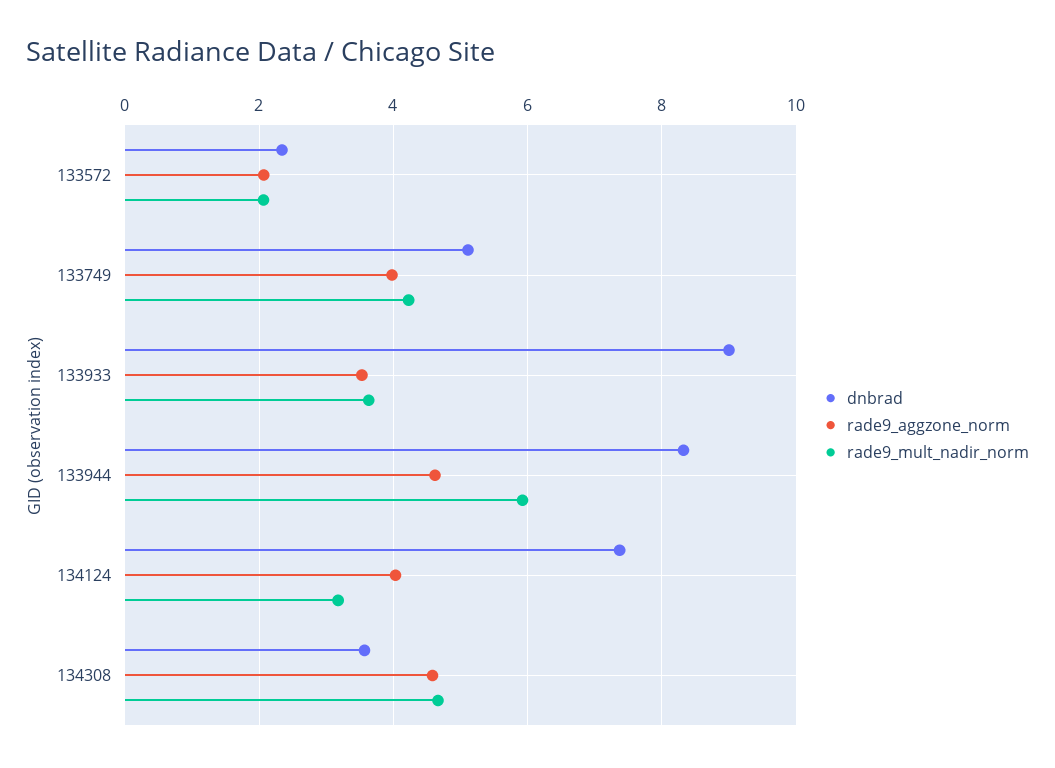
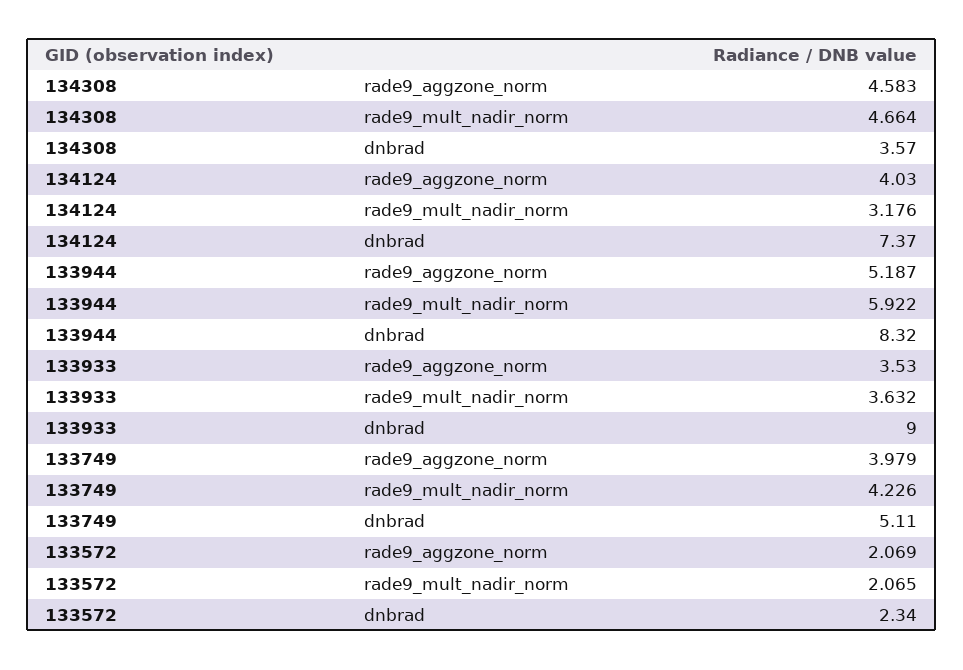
rade9_aggzone_norm, 133944: 4.6 -> 5.187

